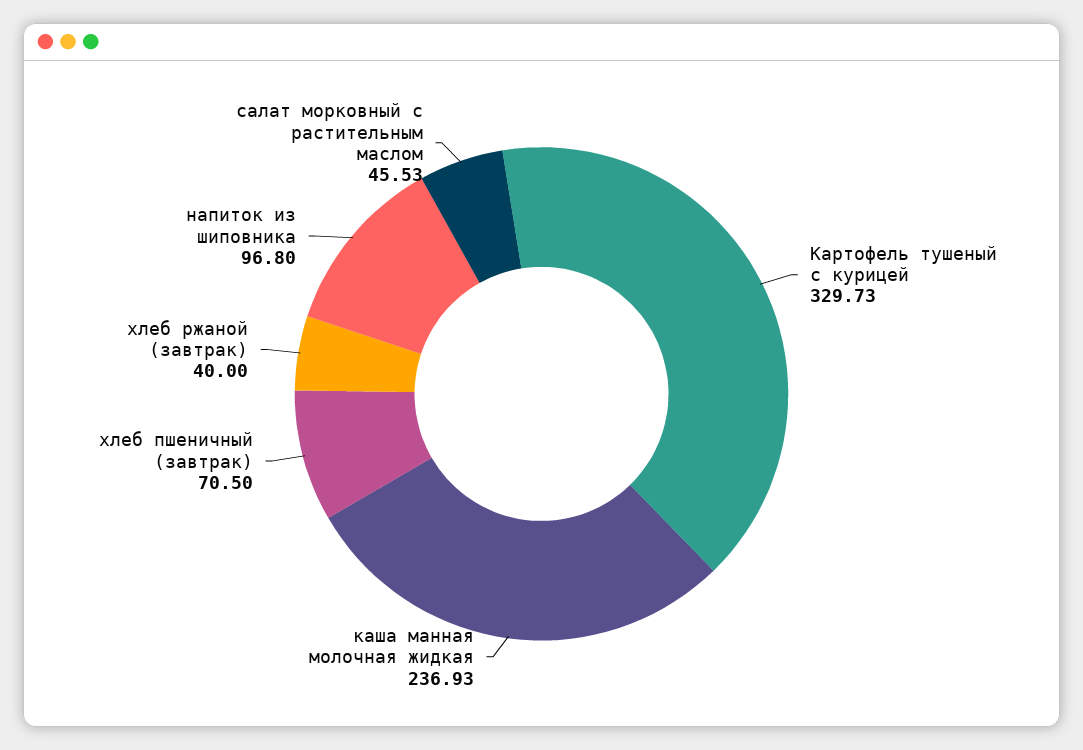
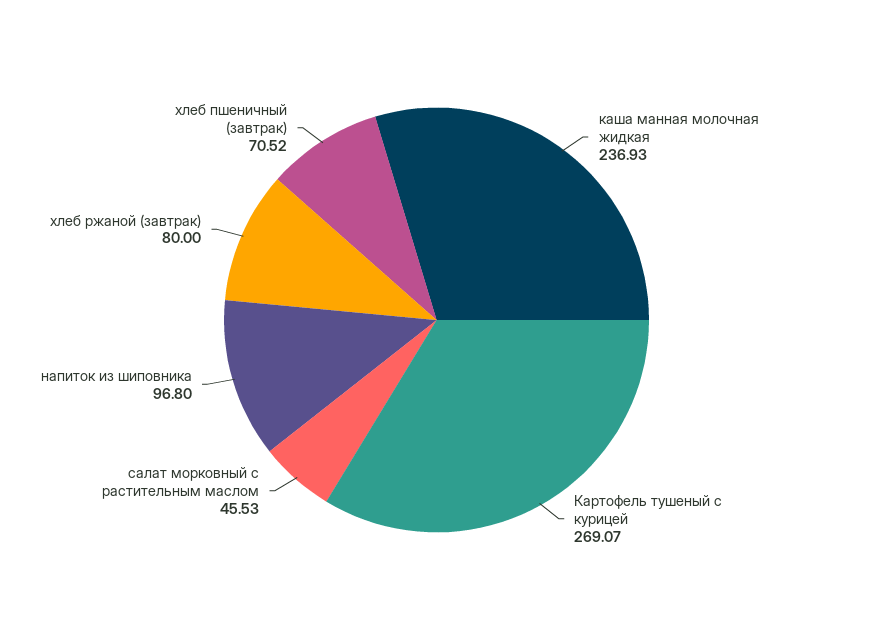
Картофель тушеный с курицей: 329.73 -> 269.07
хлеб пшеничный (завтрак): 70.5 -> 70.52
хлеб ржаной (завтрак): 40 -> 80

